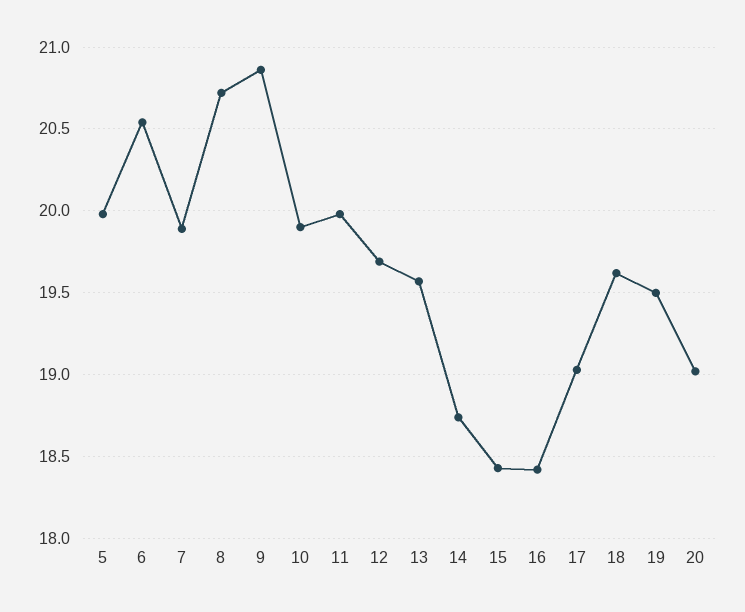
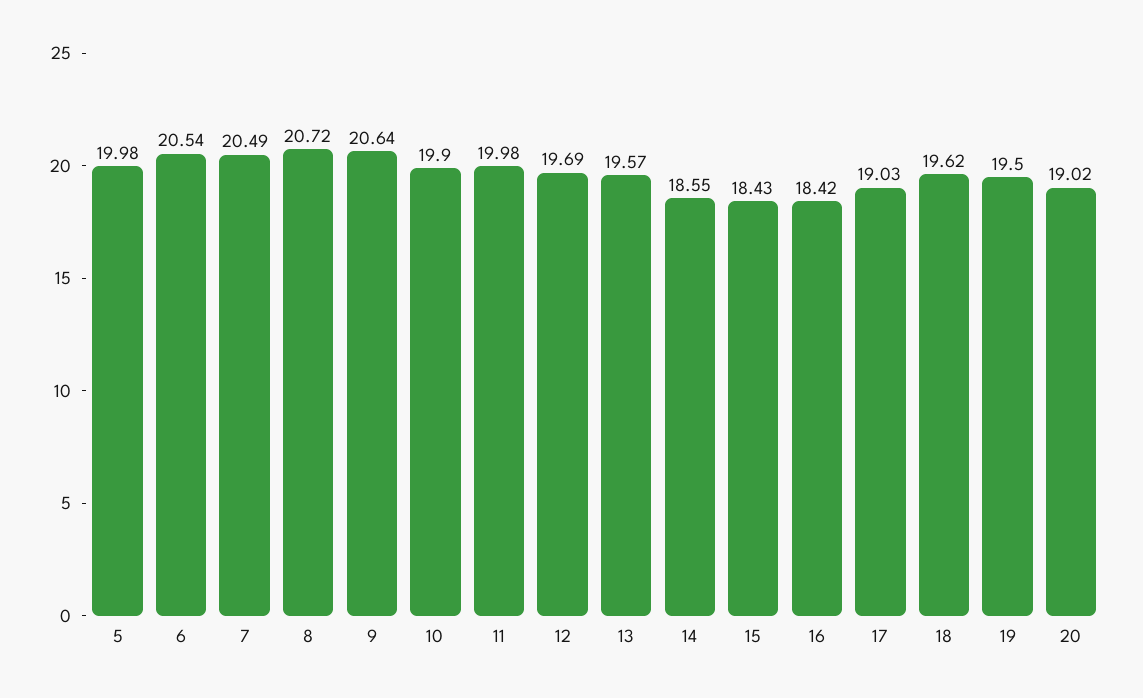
7: 19.9 -> 20.49
9: 20.85 -> 20.64
14: 18.75 -> 18.55

